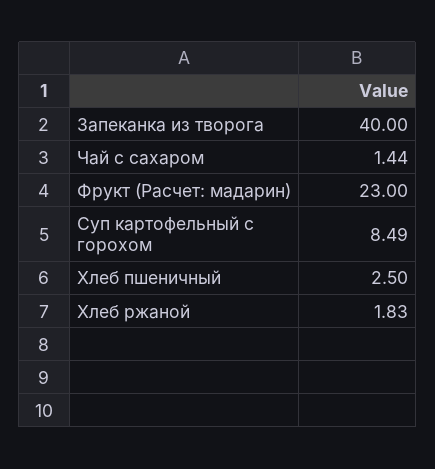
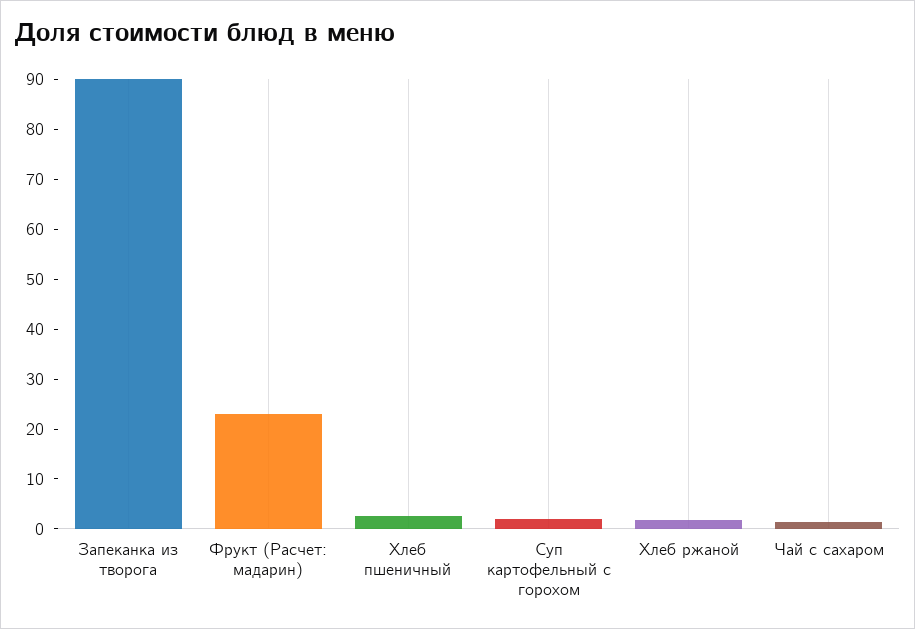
Запеканка из творога: 40 -> 90
Суп картофельный с горохом: 8.49 -> 2

